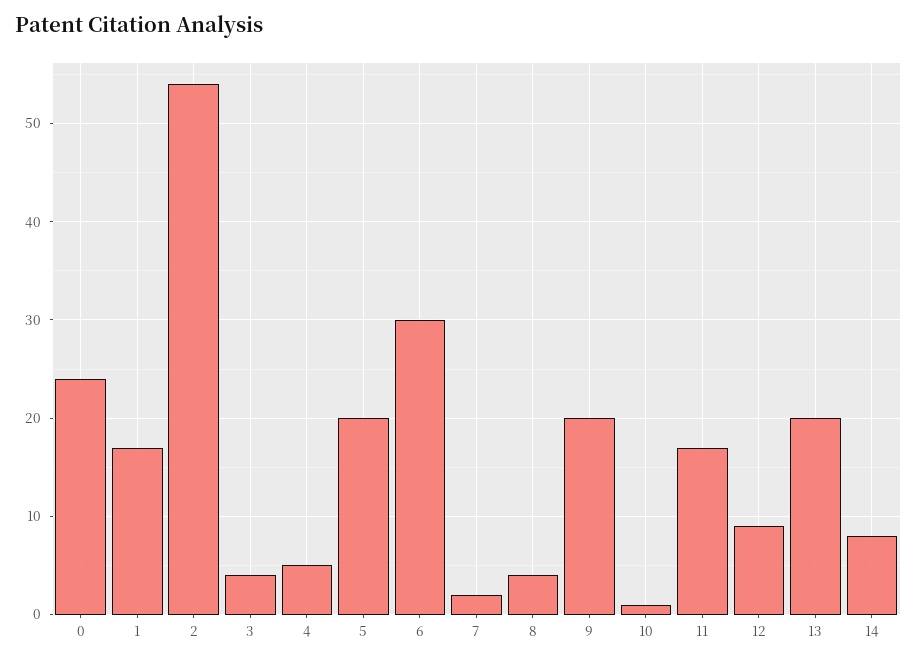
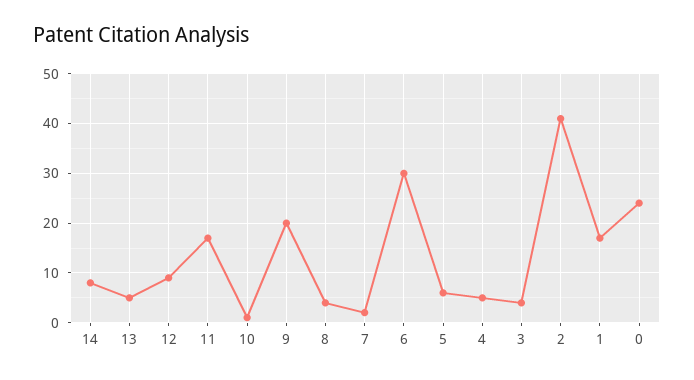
2: 54 -> 40
5: 20 -> 5
13: 20 -> 5

